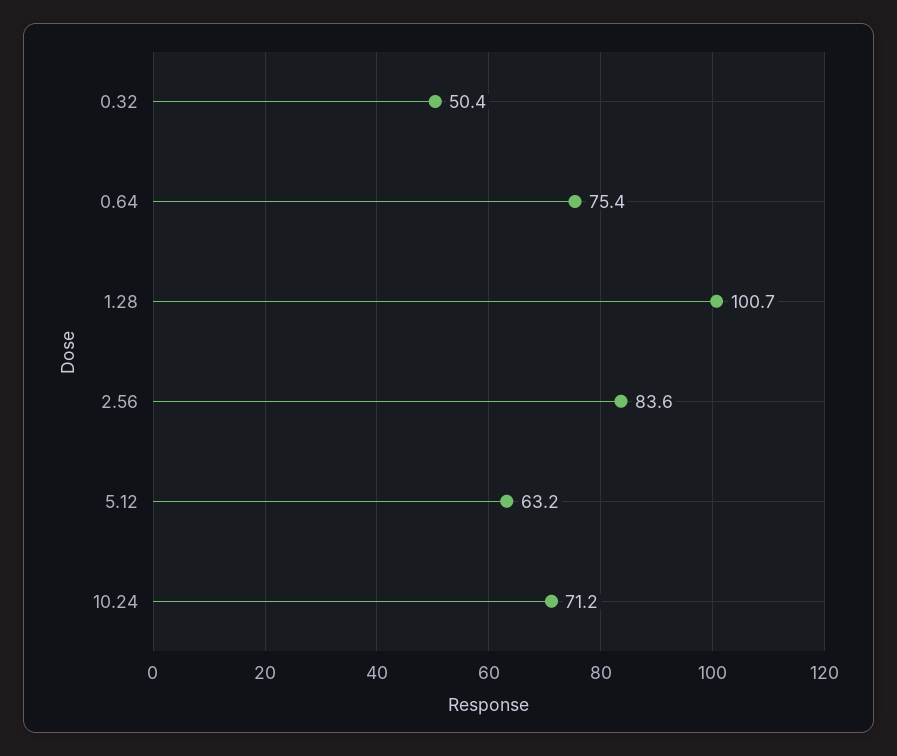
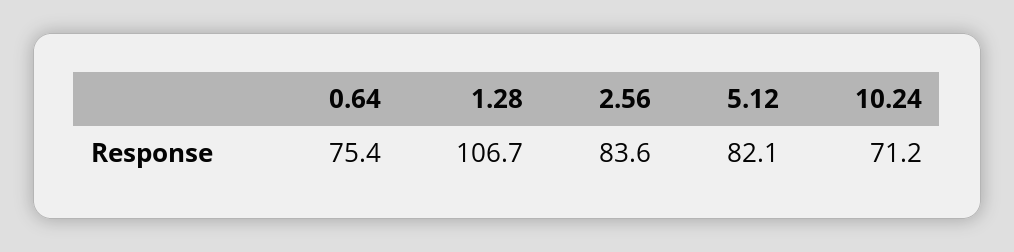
0.32: 50.4 -> none
1.28: 100.7 -> 106.7
5.12: 63.2 -> 82.1

